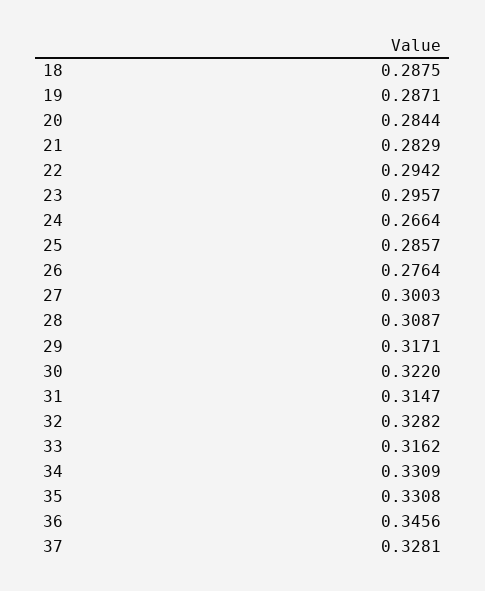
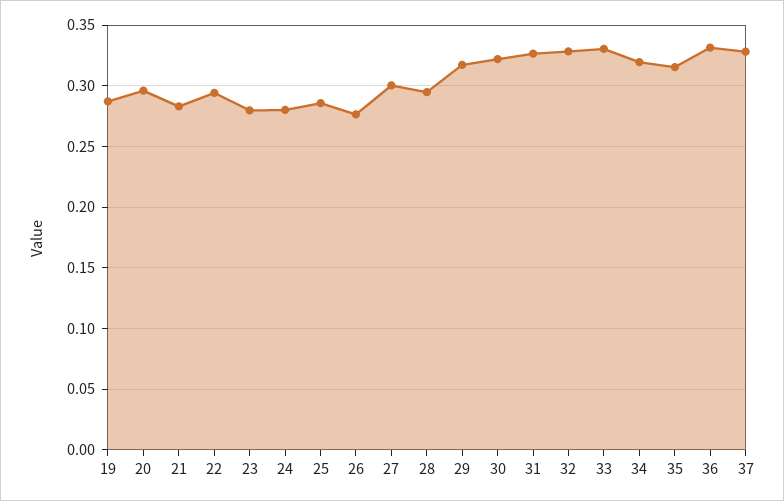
18: 0.2875 -> none
20: 0.2844 -> 0.295
23: 0.2957 -> 0.28
24: 0.2664 -> 0.28
28: 0.3087 -> 0.295
31: 0.3147 -> 0.325
33: 0.3162 -> 0.33
34: 0.3309 -> 0.32
35: 0.3308 -> 0.315
36: 0.3456 -> 0.33

